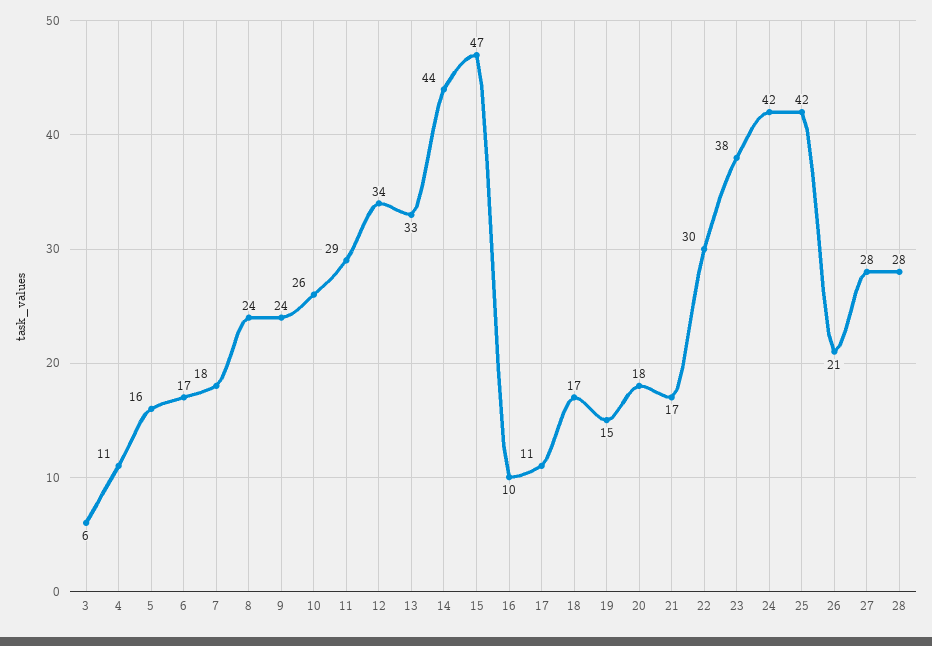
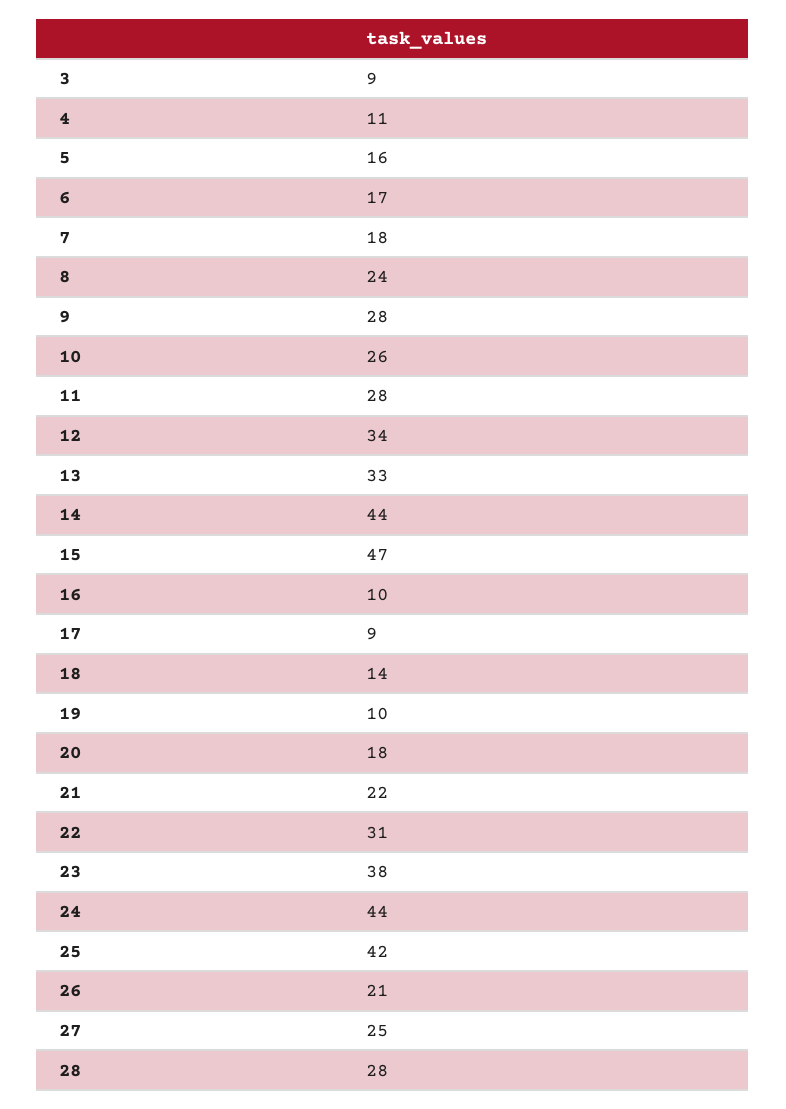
3: 6 -> 9
9: 24 -> 28
11: 29 -> 28
17: 11 -> 9
18: 17 -> 14
19: 15 -> 10
21: 17 -> 22
22: 30 -> 31
24: 42 -> 44
27: 28 -> 25

